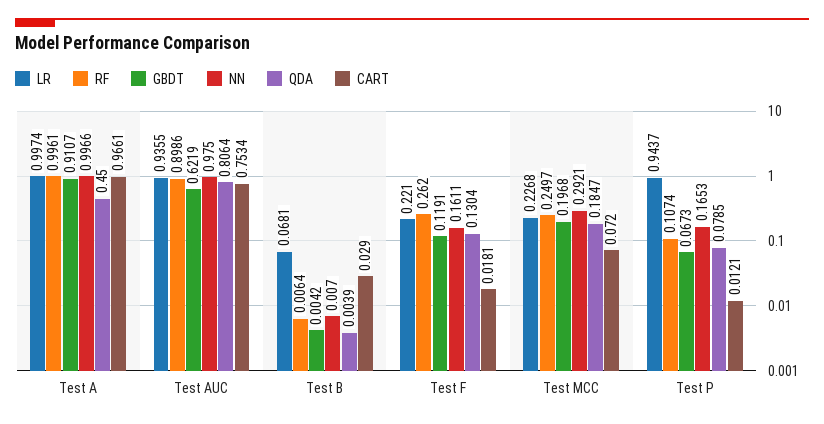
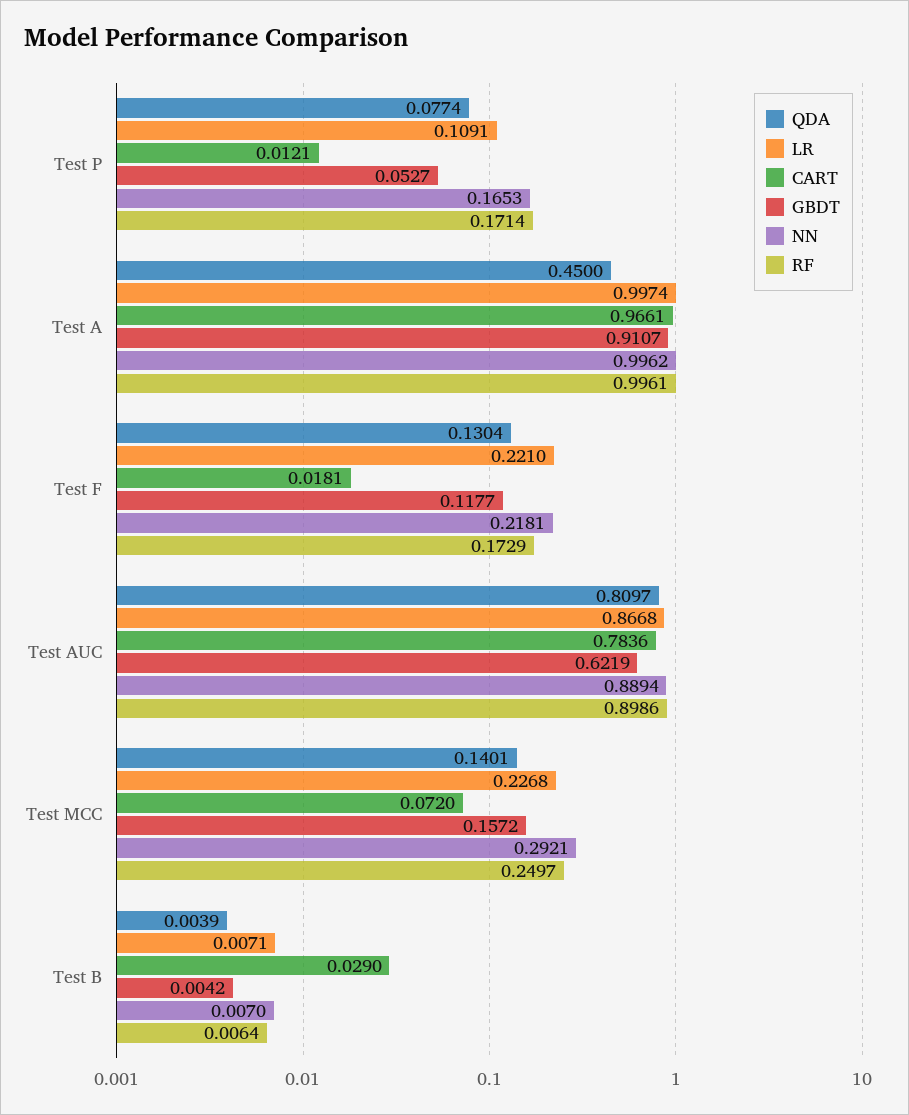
NN, Test A: 0.9966 -> 0.9962
LR, Test AUC: 0.9355 -> 0.8668
NN, Test AUC: 0.975 -> 0.8894
QDA, Test AUC: 0.8064 -> 0.8097
CART, Test AUC: 0.7534 -> 0.7836
LR, Test B: 0.0681 -> 0.0071
RF, Test F: 0.262 -> 0.1729
GBDT, Test F: 0.1191 -> 0.1177
NN, Test F: 0.1611 -> 0.2181
GBDT, Test MCC: 0.1968 -> 0.1572
QDA, Test MCC: 0.1847 -> 0.1401
LR, Test P: 0.9437 -> 0.1091
RF, Test P: 0.1074 -> 0.1714
GBDT, Test P: 0.0673 -> 0.0527
QDA, Test P: 0.0785 -> 0.0774

